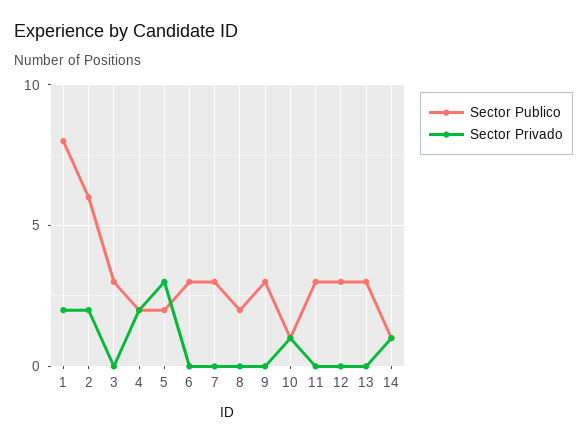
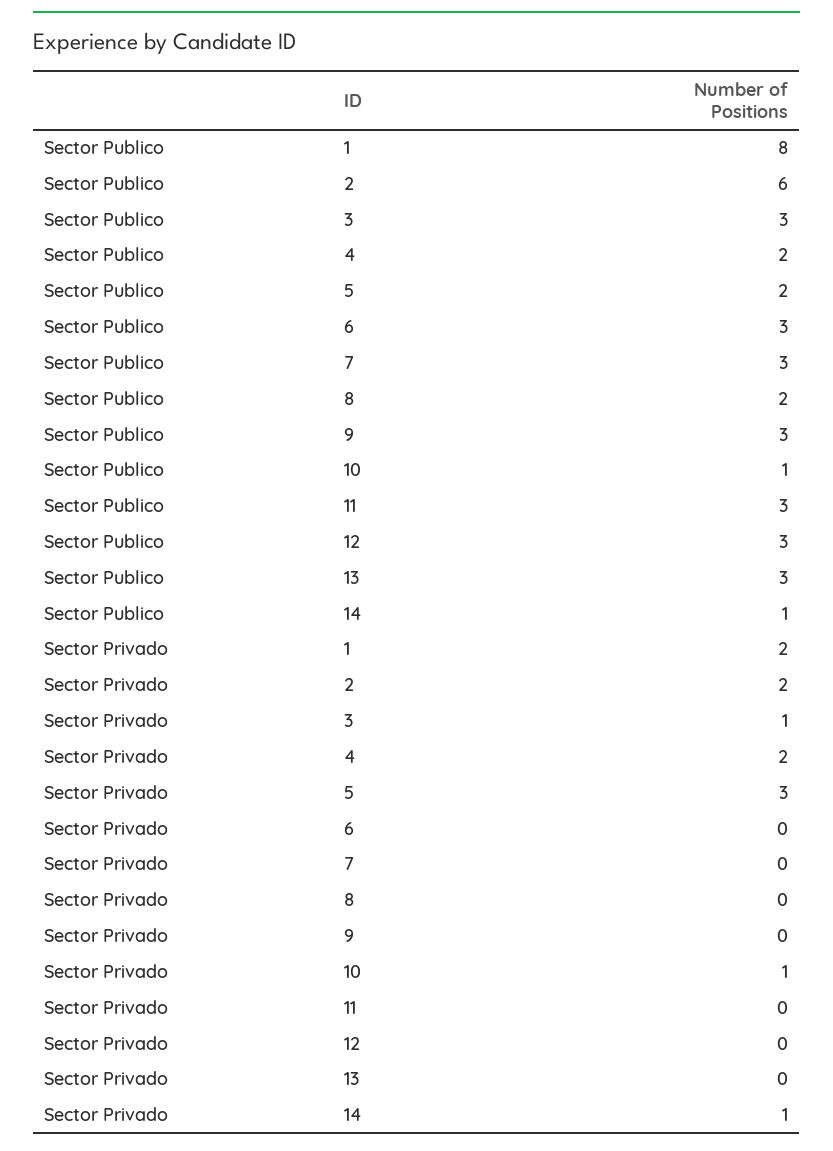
Sector Privado, 3: 0 -> 1

